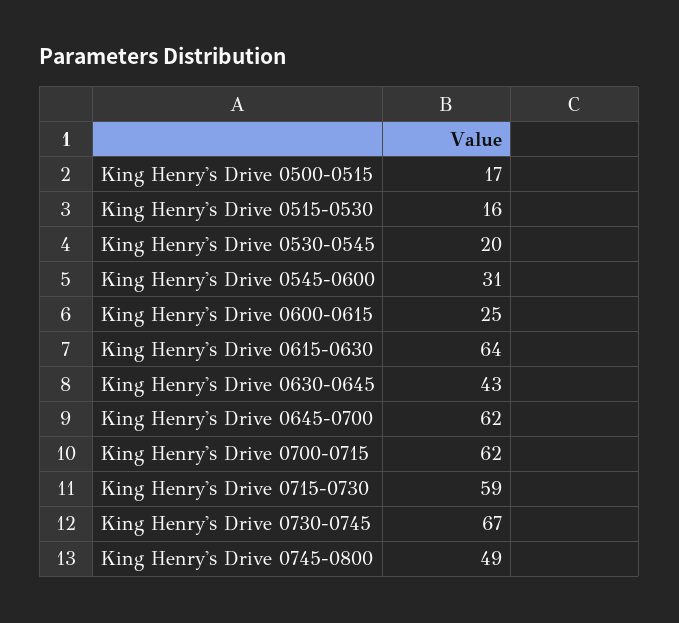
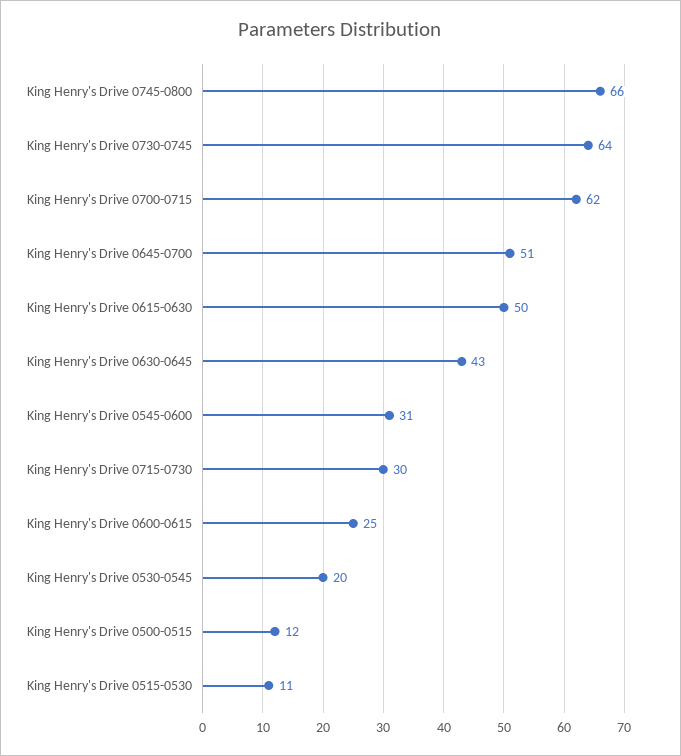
King Henry's Drive 0500-0515: 17 -> 12
King Henry's Drive 0515-0530: 16 -> 11
King Henry's Drive 0615-0630: 64 -> 50
King Henry's Drive 0645-0700: 62 -> 51
King Henry's Drive 0715-0730: 59 -> 30
King Henry's Drive 0730-0745: 67 -> 64
King Henry's Drive 0745-0800: 49 -> 66

